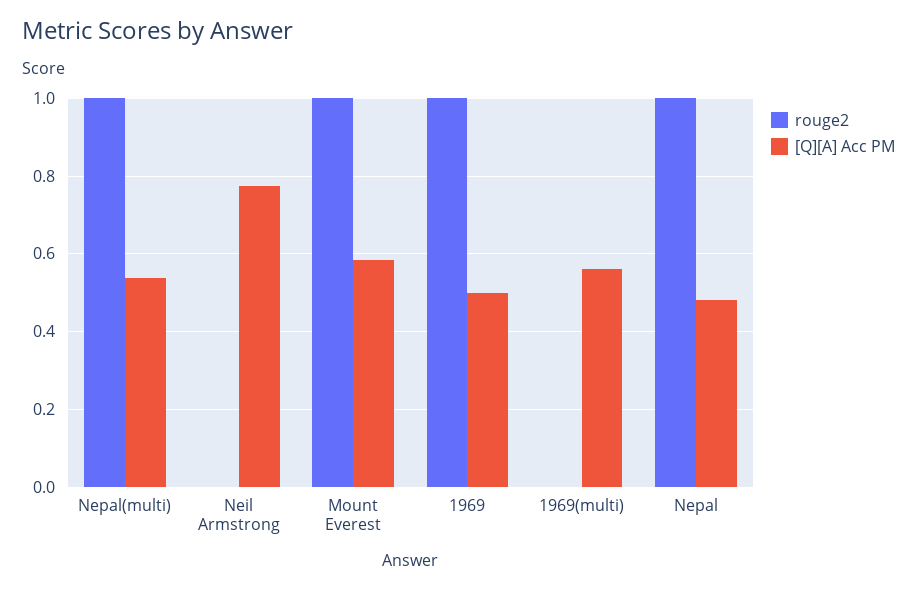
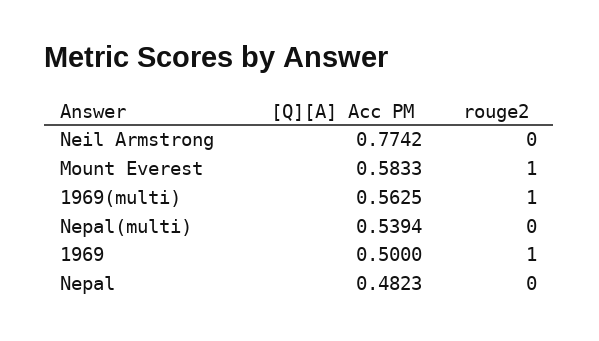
rouge2, Nepal(multi): 1 -> 0
rouge2, 1969(multi): 0 -> 1
rouge2, Nepal: 1 -> 0

